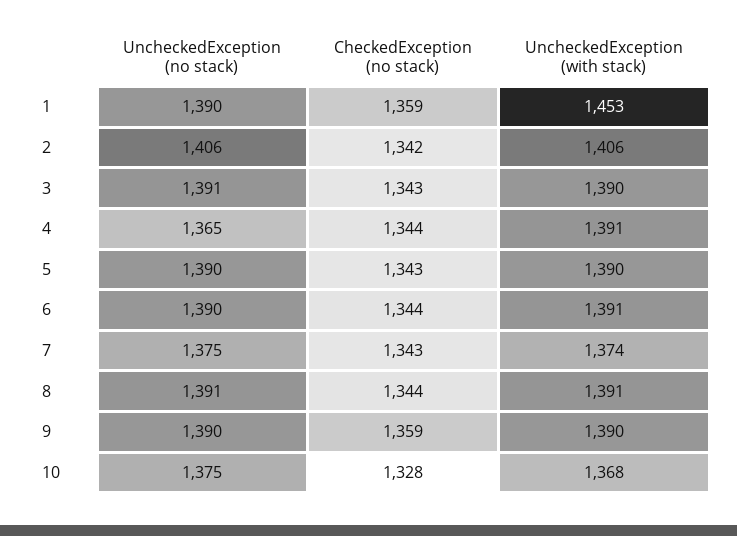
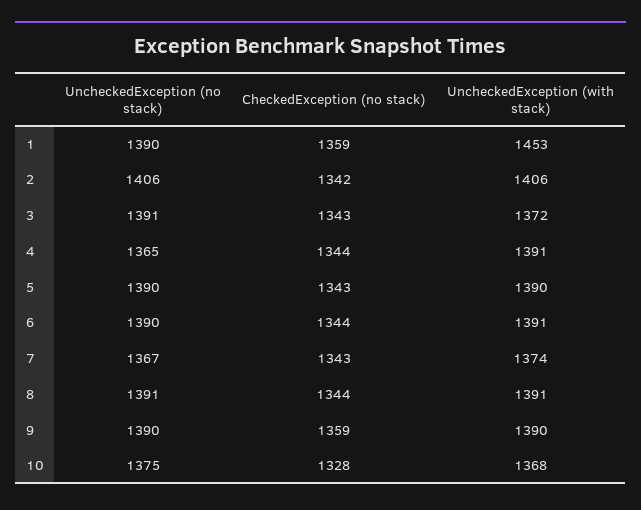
UncheckedException (with stack), 3: 1390 -> 1372
UncheckedException (no stack), 7: 1375 -> 1367

